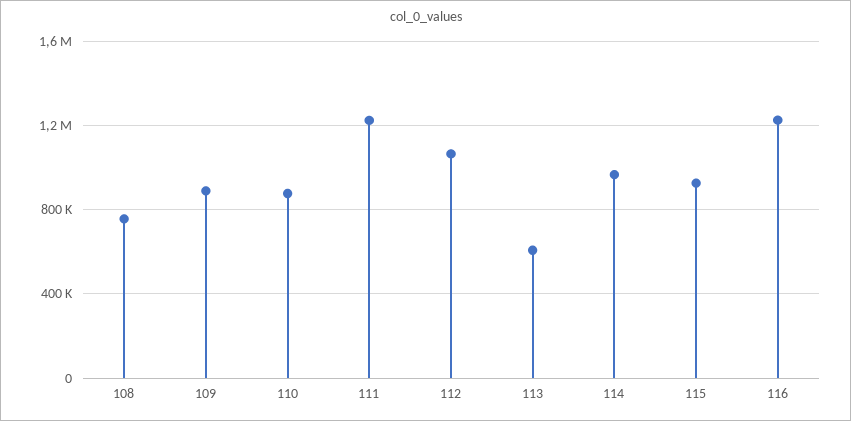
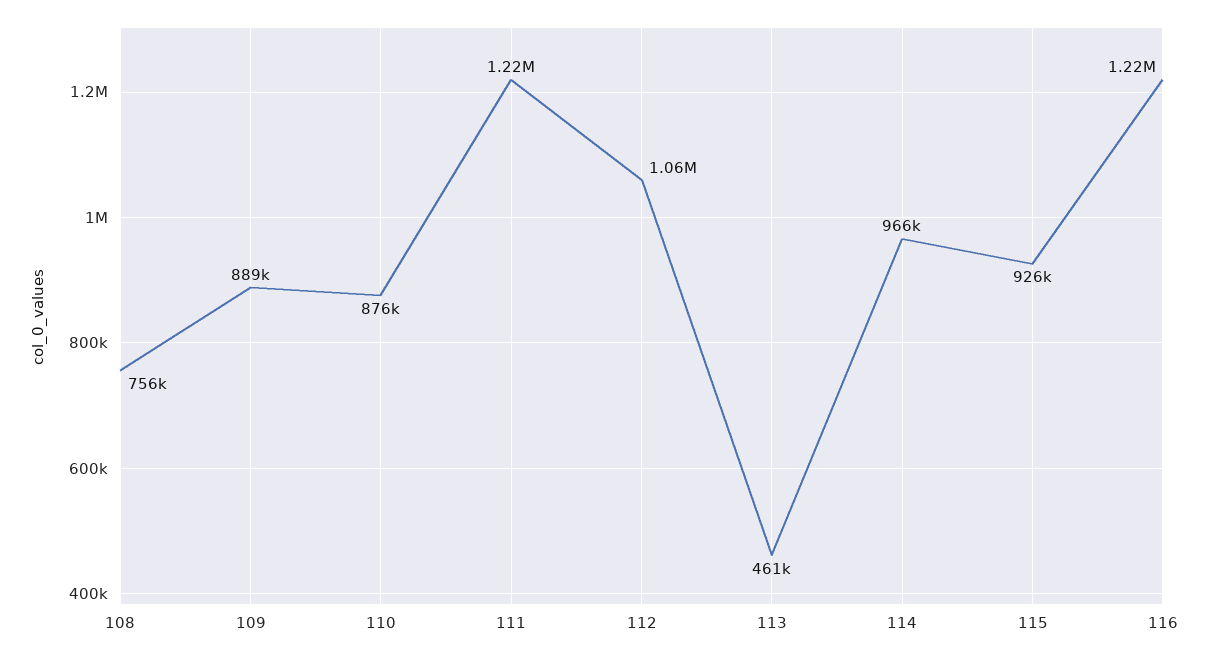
113: 600000 -> 461000

